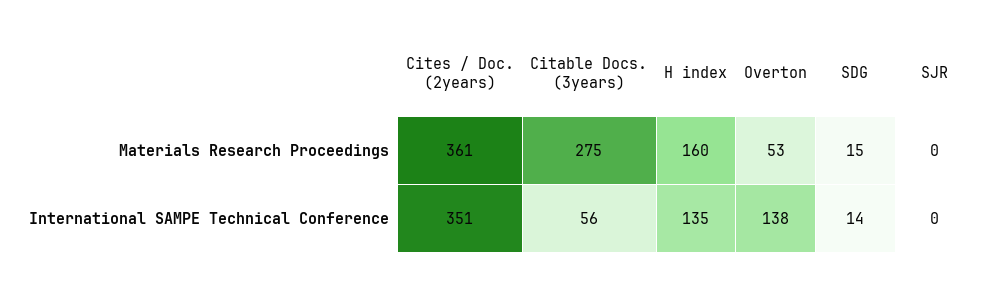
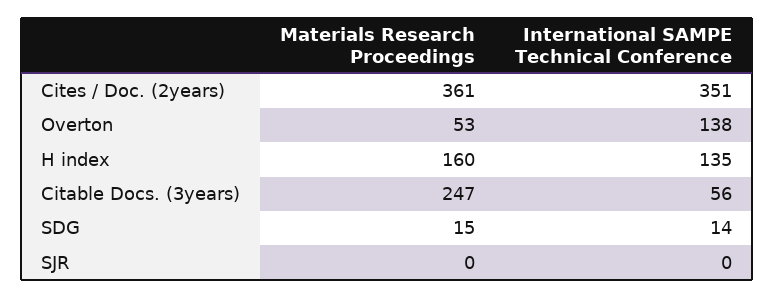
Citable Docs. (3years), Materials Research Proceedings: 275 -> 247

